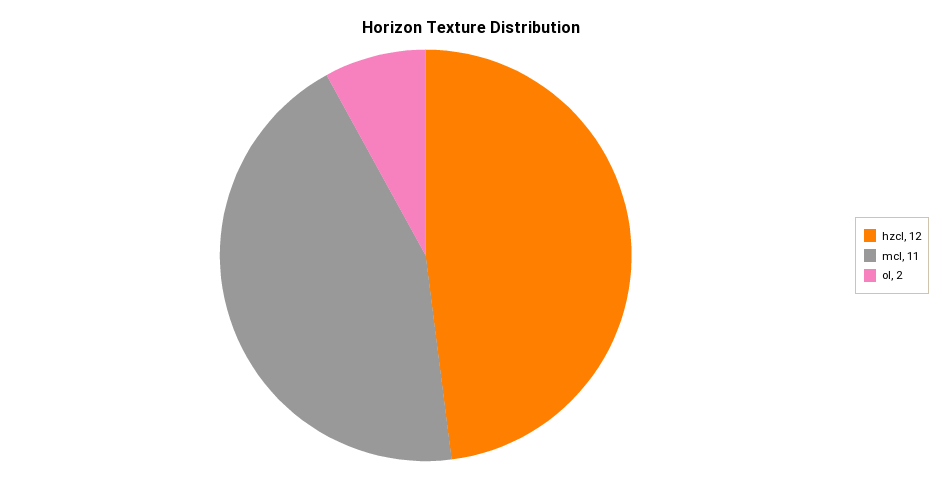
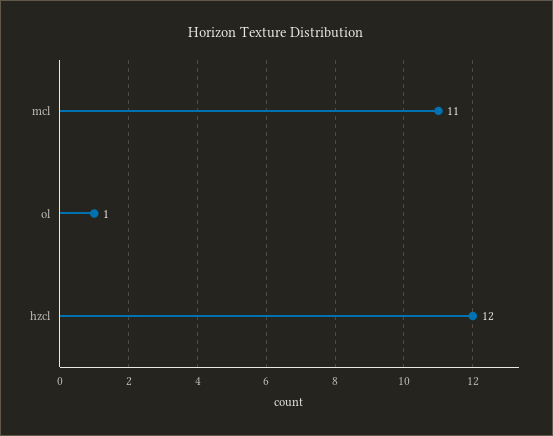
ol: 2 -> 1

